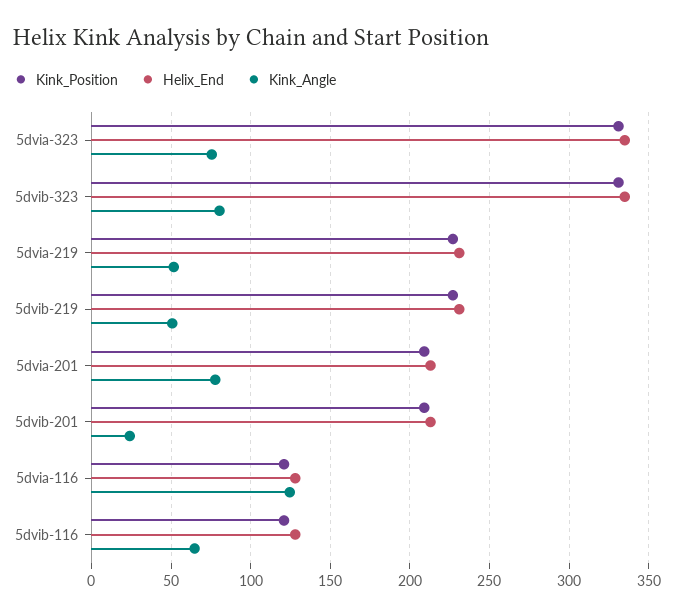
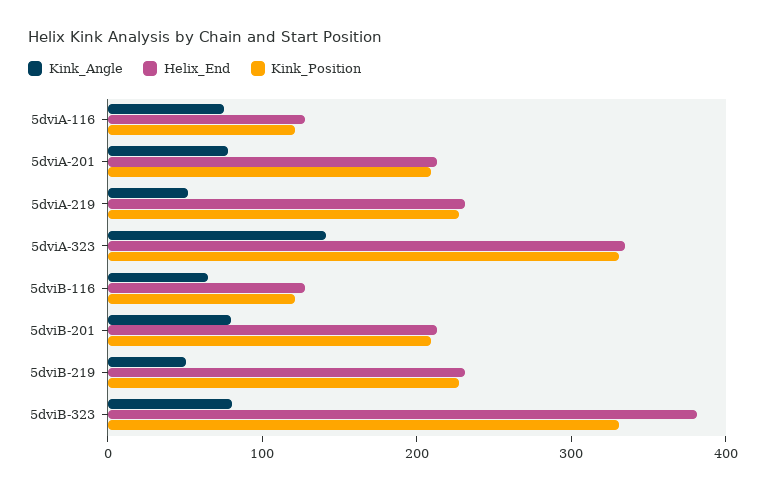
Kink_Angle, 5dvia-323: 75 -> 140
Helix_End, 5dvib-323: 335 -> 380
Kink_Angle, 5dvib-201: 25 -> 80
Kink_Angle, 5dvia-116: 125 -> 80

